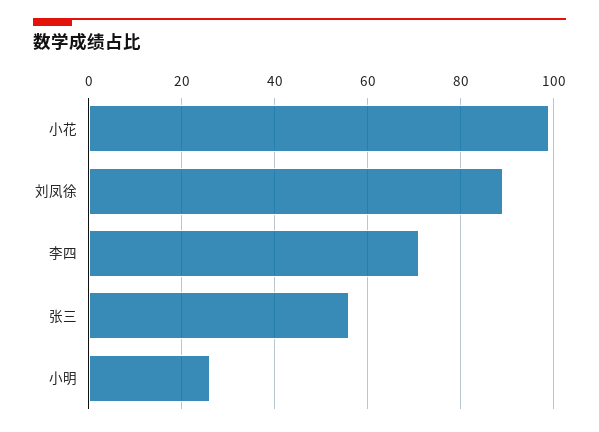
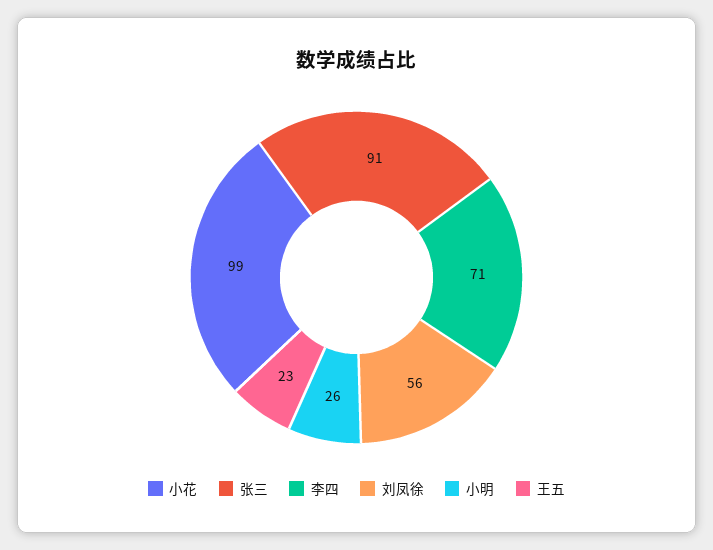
刘凤徐: 90 -> 56
张三: 55 -> 91
王五: none -> 23

